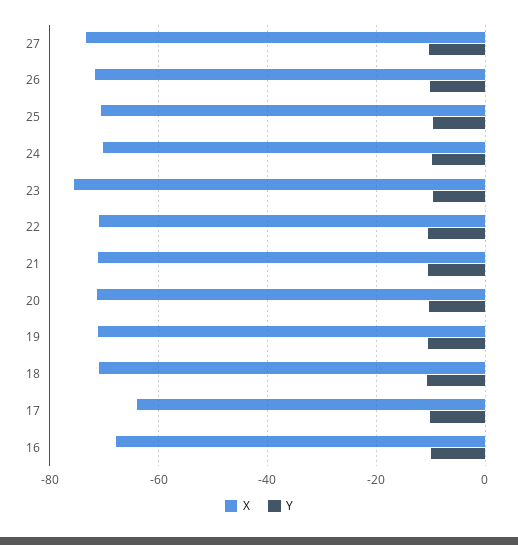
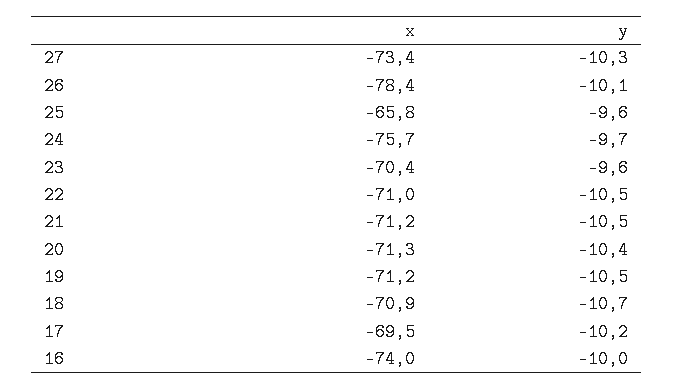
X, 26: -72 -> -78.4
X, 25: -70 -> -65.8
X, 24: -70 -> -75.7
X, 23: -76 -> -70.4
X, 17: -64 -> -69.5
X, 16: -68 -> -74

